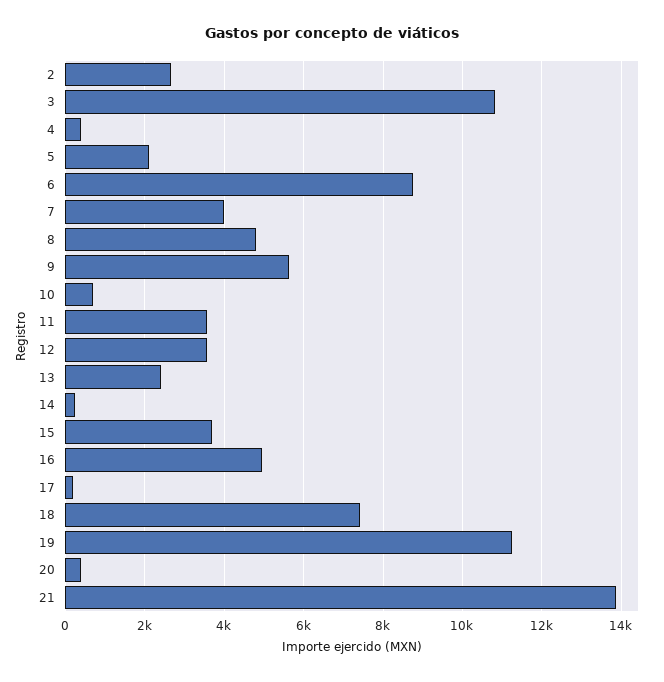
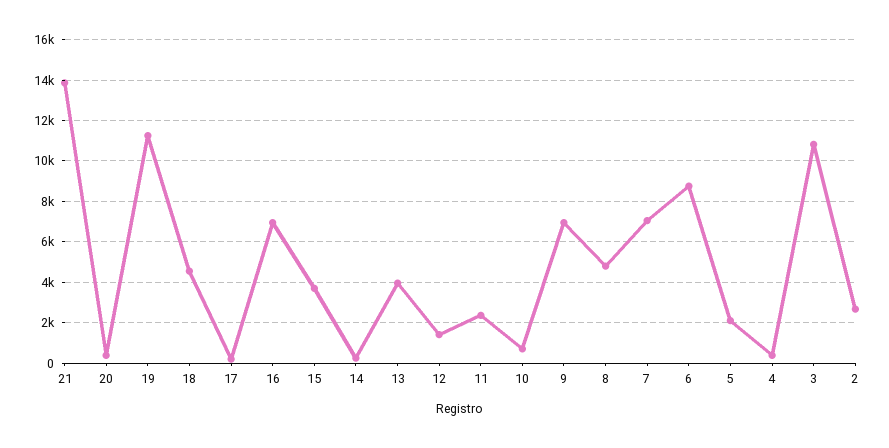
7: 4000 -> 7000
9: 5600 -> 7000
11: 3600 -> 2500
12: 3600 -> 1500
13: 2400 -> 4000
16: 5000 -> 7000
18: 7400 -> 4500

